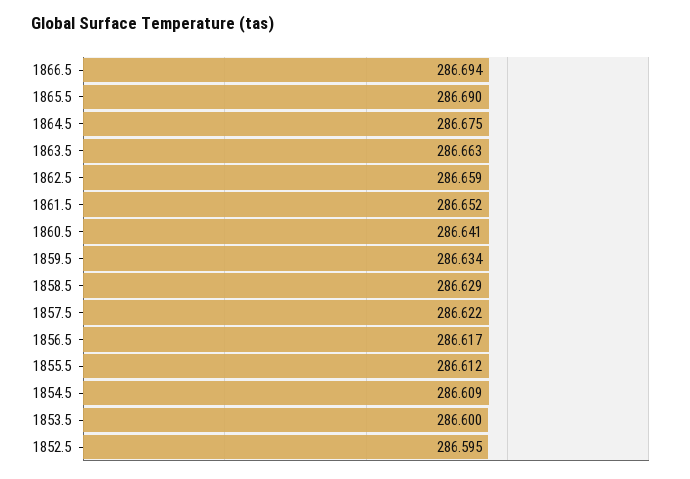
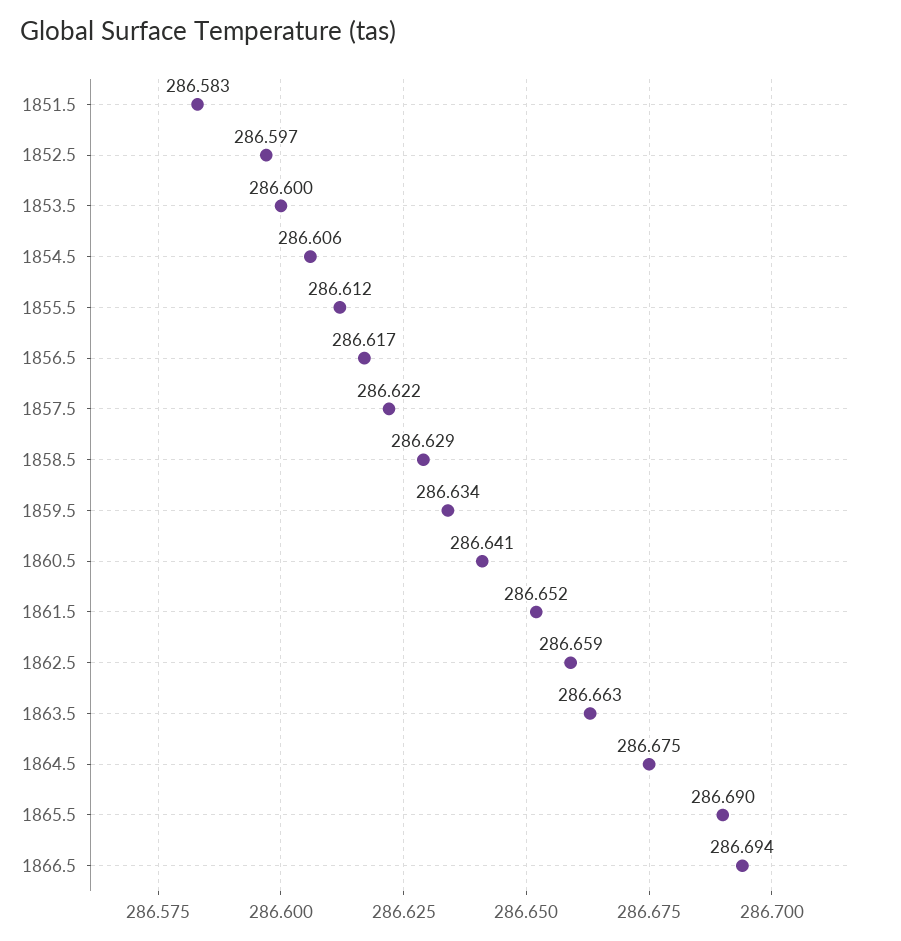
1854.5: 286.609 -> 286.606
1852.5: 286.595 -> 286.597
1851.5: none -> 286.583

